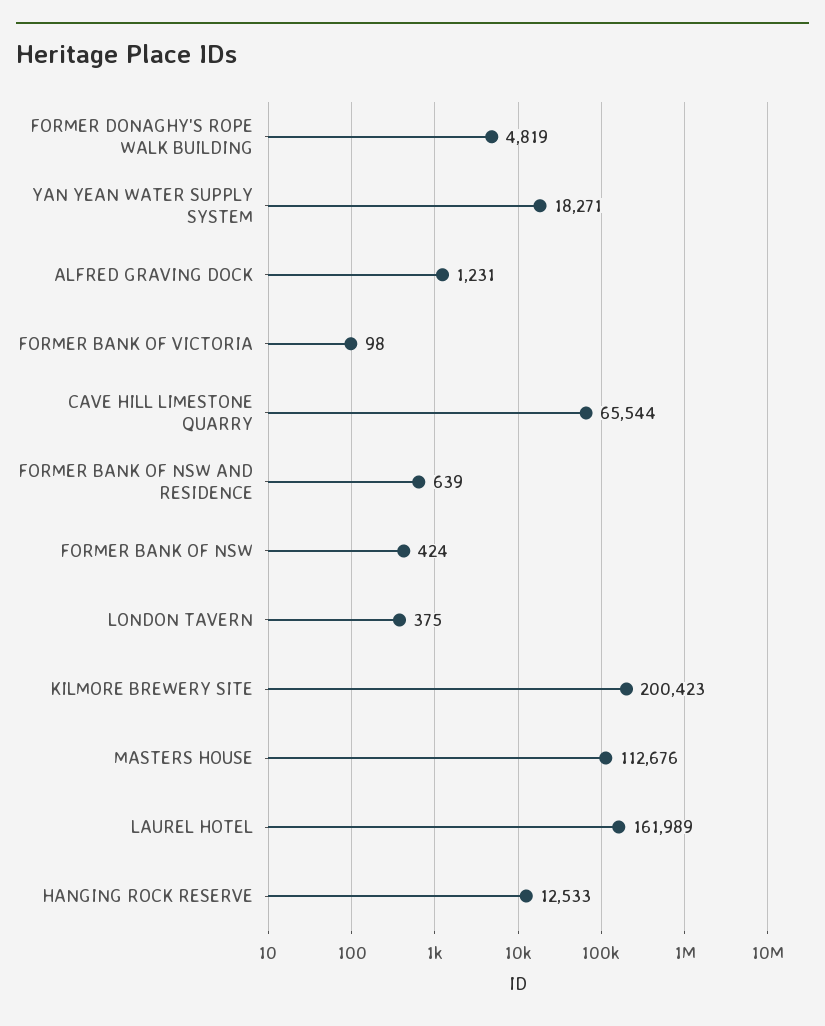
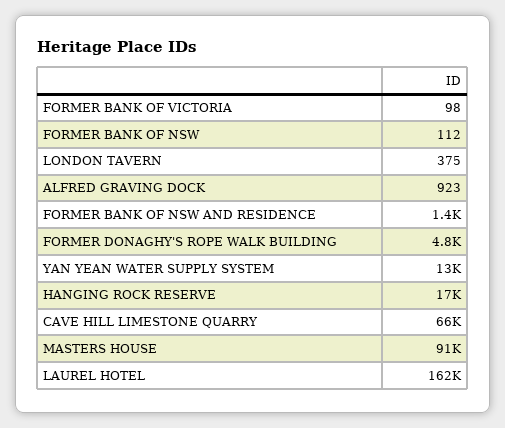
YAN YEAN WATER SUPPLY SYSTEM: 18271 -> 13000
ALFRED GRAVING DOCK: 1231 -> 923
FORMER BANK OF NSW AND RESIDENCE: 639 -> 1400
FORMER BANK OF NSW: 424 -> 112
KILMORE BREWERY SITE: 200423 -> none
MASTERS HOUSE: 112676 -> 91000
HANGING ROCK RESERVE: 12533 -> 17000

